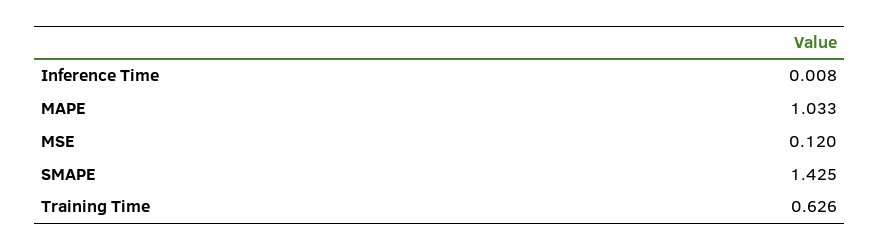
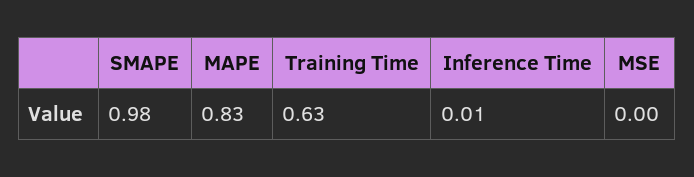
MAPE: 1.033 -> 0.83
MSE: 0.12 -> 0
SMAPE: 1.425 -> 0.98

